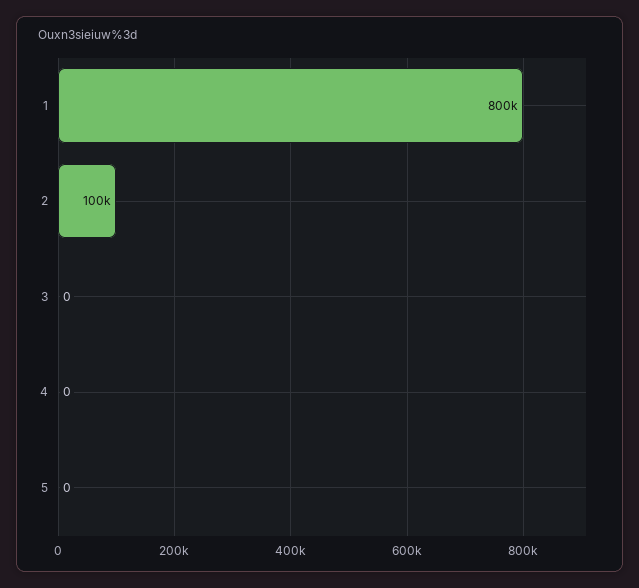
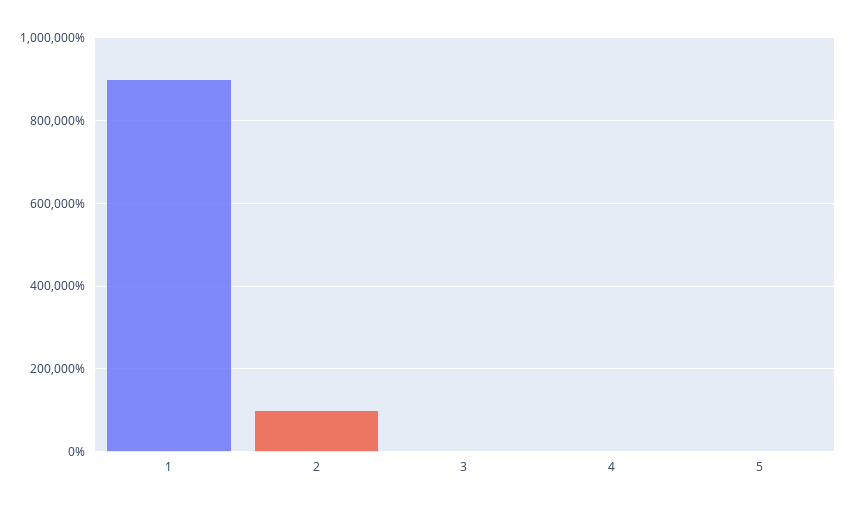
1: 800000 -> 900000

